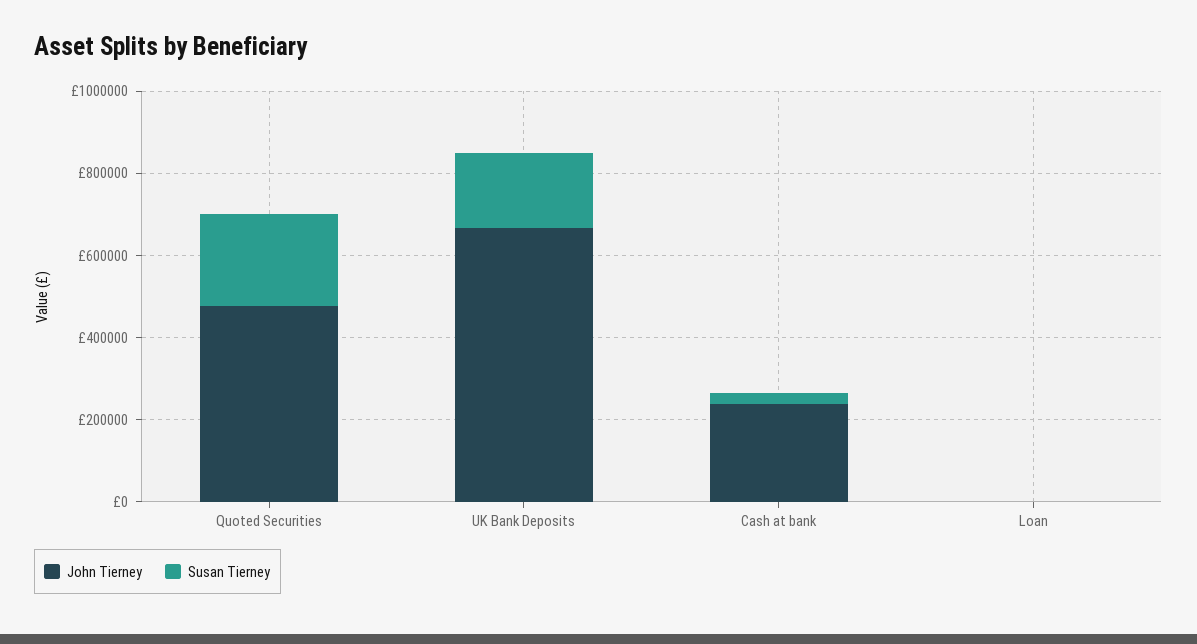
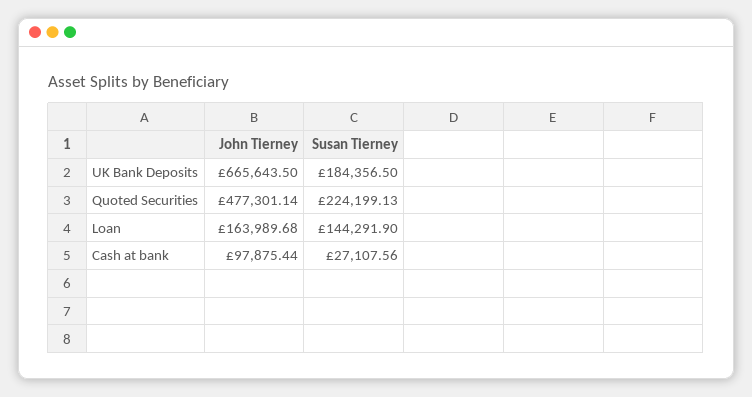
John Tierney, Cash at bank: 250000 -> 97875.44
John Tierney, Loan: 0 -> 163989.68
Susan Tierney, Loan: 0 -> 144291.9

